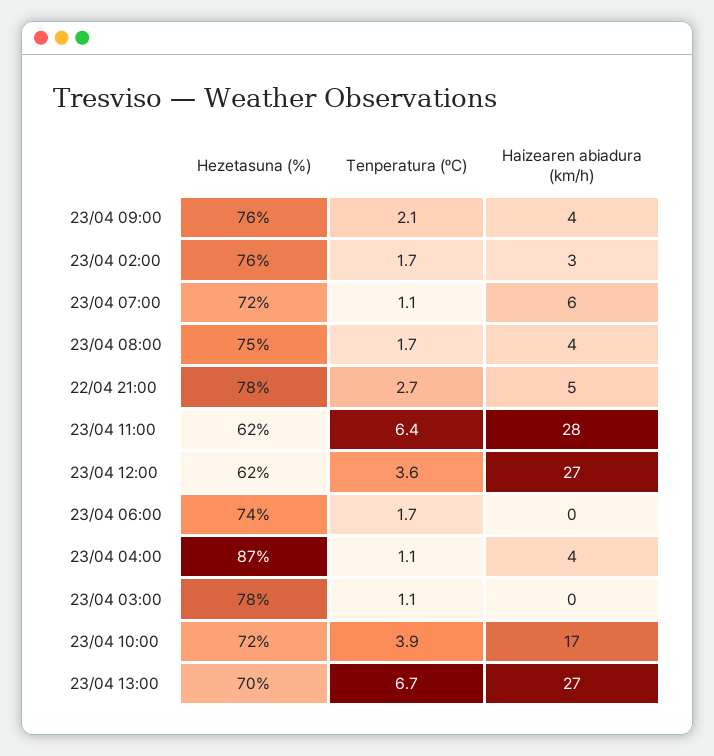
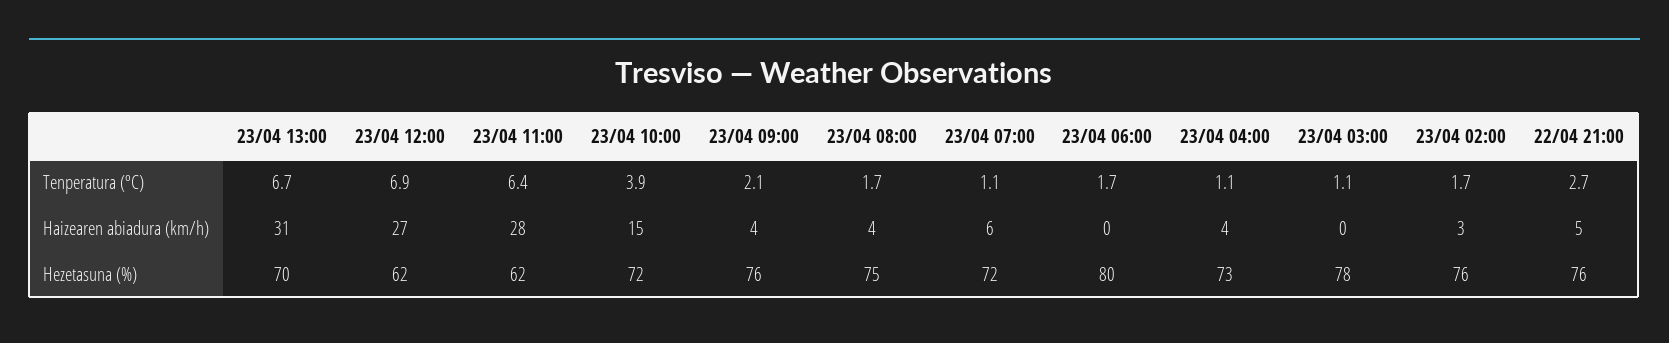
Hezetasuna (%), 22/04 21:00: 78 -> 76
Tenperatura (ºC), 23/04 12:00: 3.6 -> 6.9
Hezetasuna (%), 23/04 06:00: 74 -> 80
Hezetasuna (%), 23/04 04:00: 87 -> 73
Haizearen abiadura (km/h), 23/04 10:00: 17 -> 15
Haizearen abiadura (km/h), 23/04 13:00: 27 -> 31

